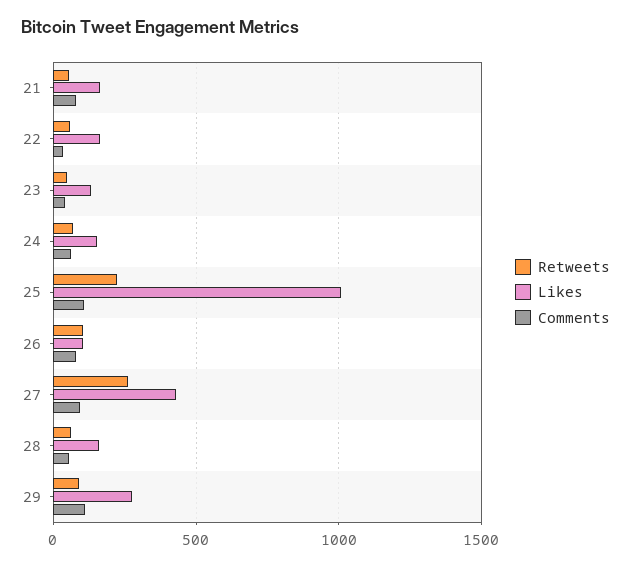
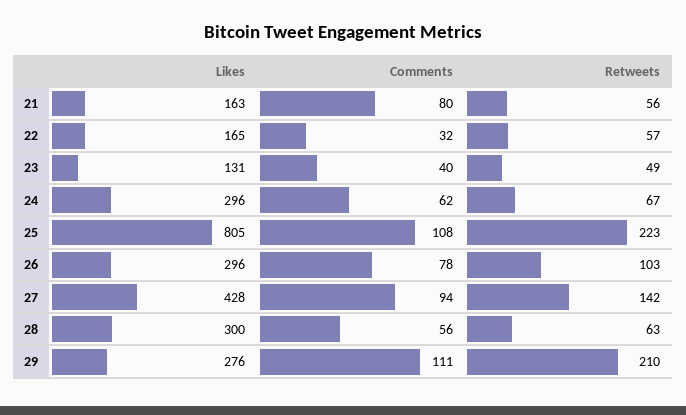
Likes, 24: 150 -> 296
Likes, 25: 1000 -> 805
Likes, 26: 100 -> 296
Retweets, 27: 250 -> 142
Likes, 28: 150 -> 300
Retweets, 29: 100 -> 210

